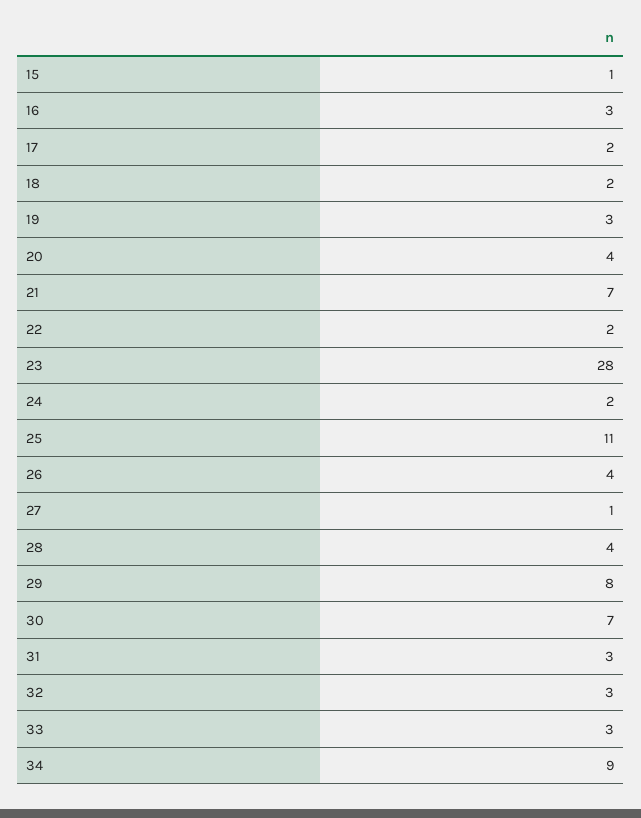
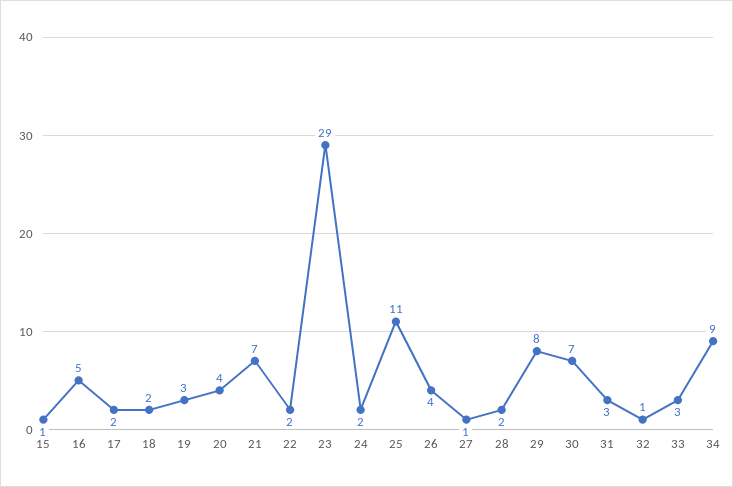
16: 3 -> 5
23: 28 -> 29
28: 4 -> 2
32: 3 -> 1

